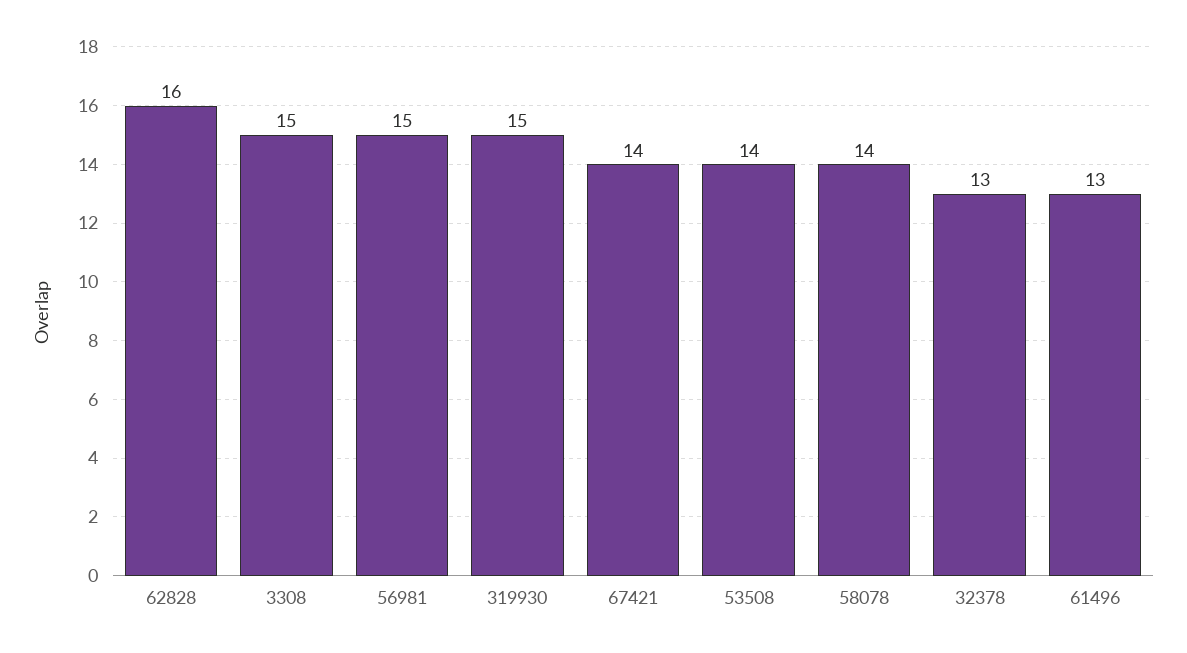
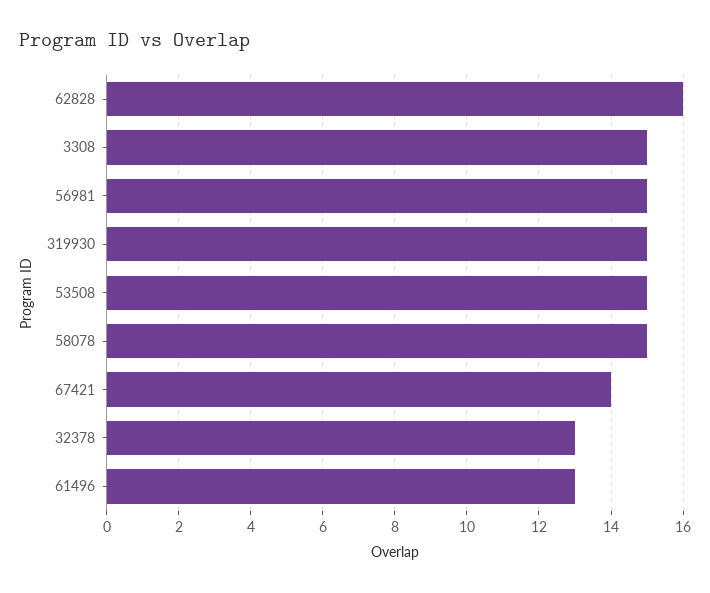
53508: 14 -> 15
58078: 14 -> 15

